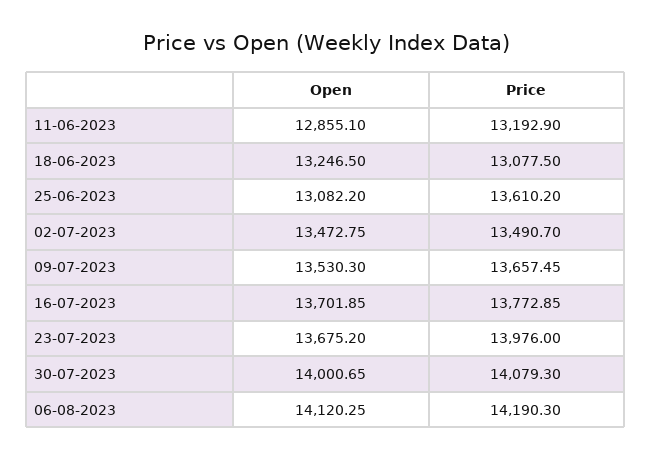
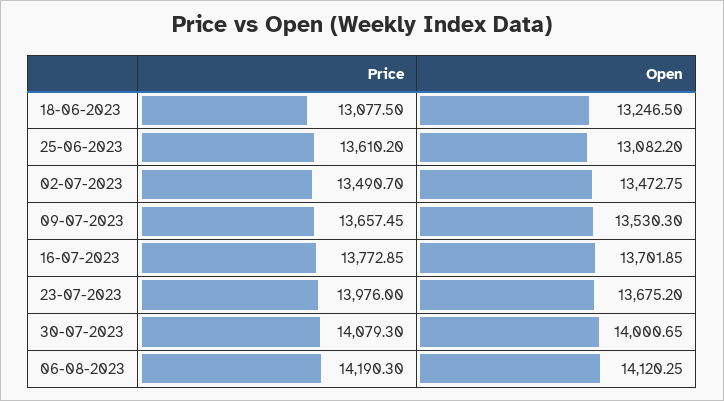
Open, 11-06-2023: 12855.1 -> none
Price, 11-06-2023: 13192.9 -> none

